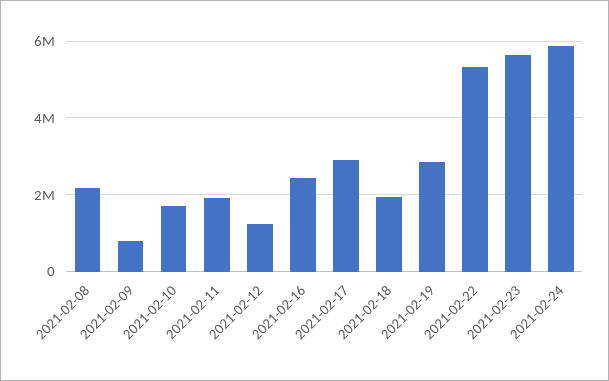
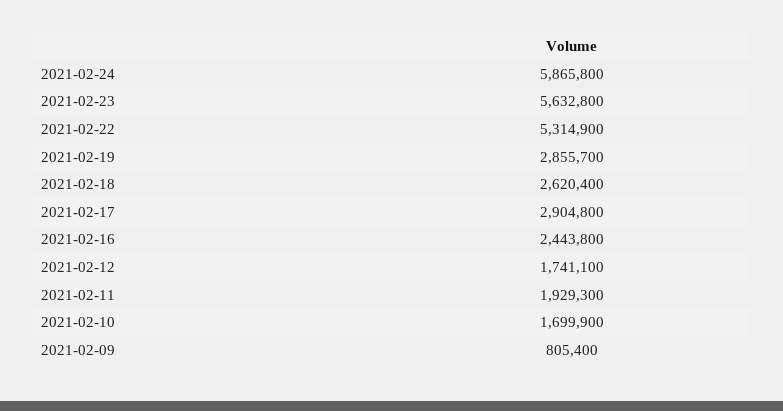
2021-02-08: 2200000 -> none
2021-02-12: 1200000 -> 1741100
2021-02-18: 2000000 -> 2620400

